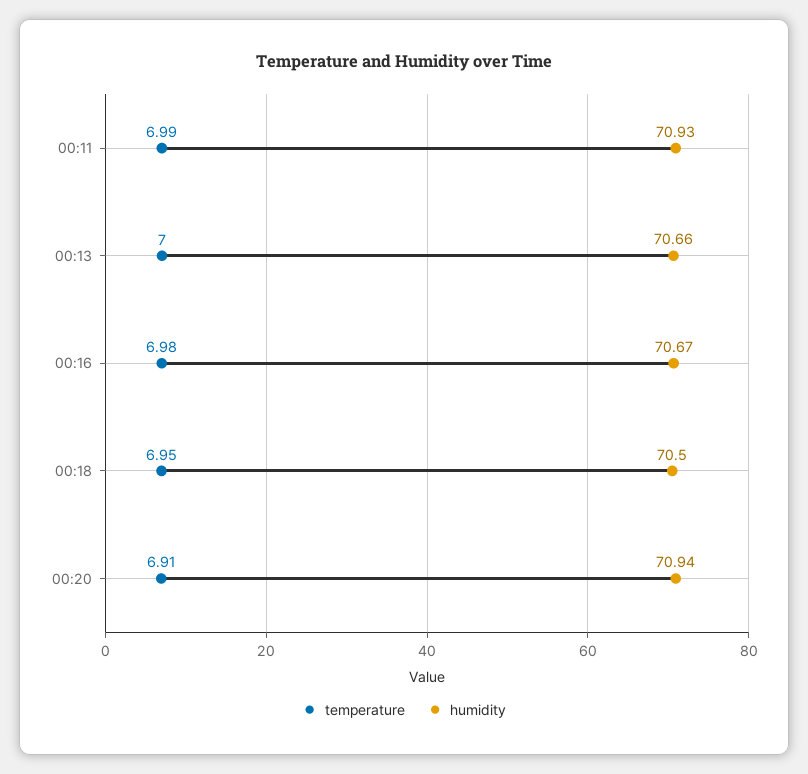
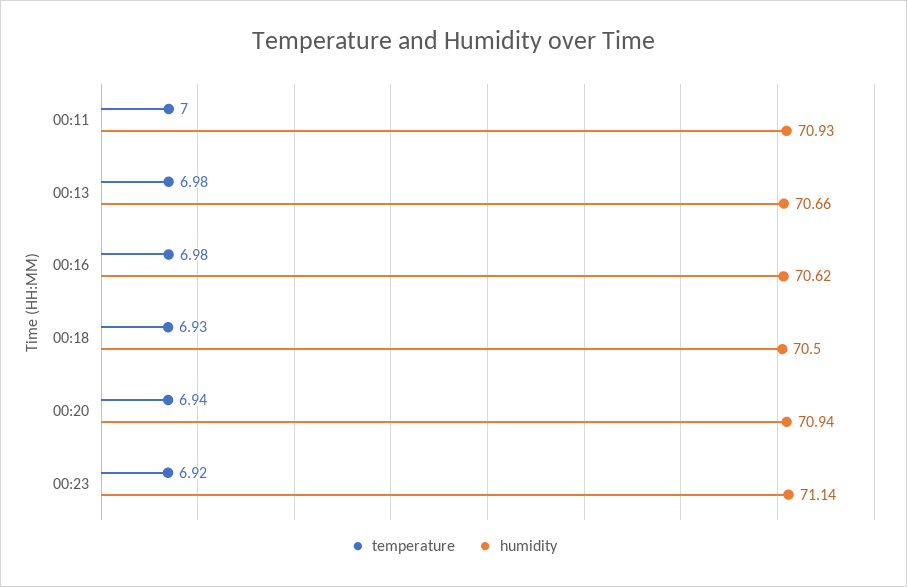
temperature, 00:11: 6.99 -> 7
temperature, 00:13: 7 -> 6.98
humidity, 00:16: 70.67 -> 70.62
temperature, 00:18: 6.95 -> 6.93
temperature, 00:20: 6.91 -> 6.94
temperature, 00:23: none -> 6.92
humidity, 00:23: none -> 71.14

